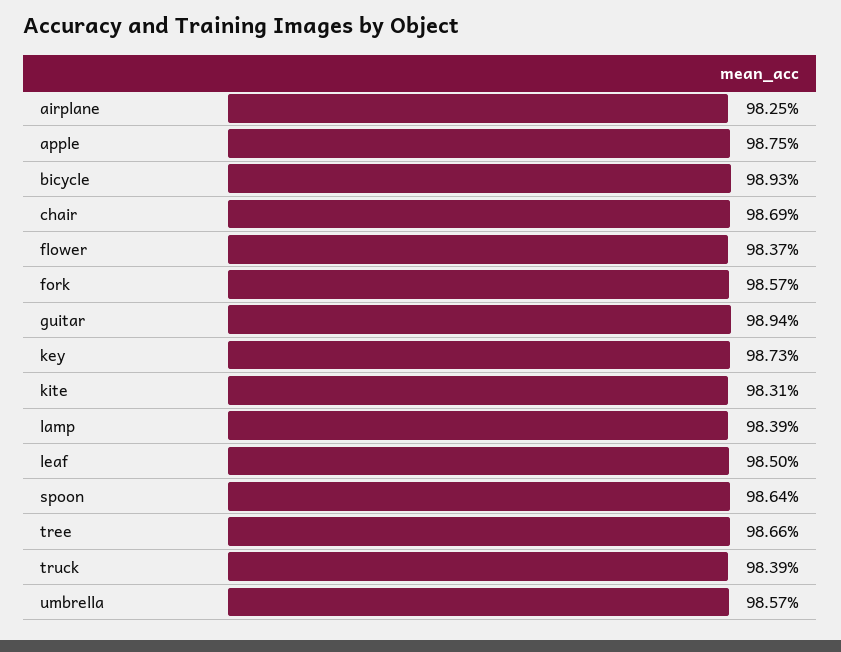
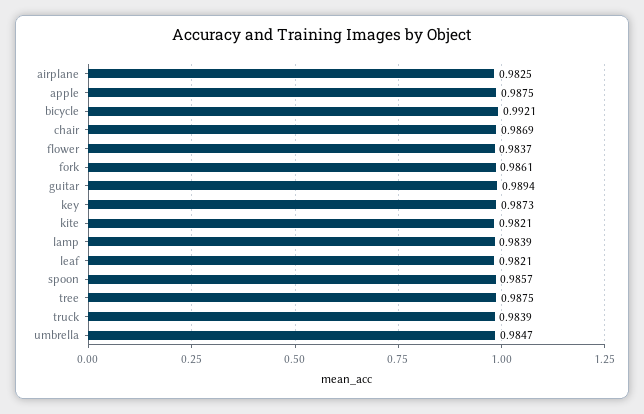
bicycle: 0.9893 -> 0.9921
fork: 0.9857 -> 0.9861
kite: 0.9831 -> 0.9821
leaf: 0.985 -> 0.9821
spoon: 0.9864 -> 0.9857
tree: 0.9866 -> 0.9875
umbrella: 0.9857 -> 0.9847

